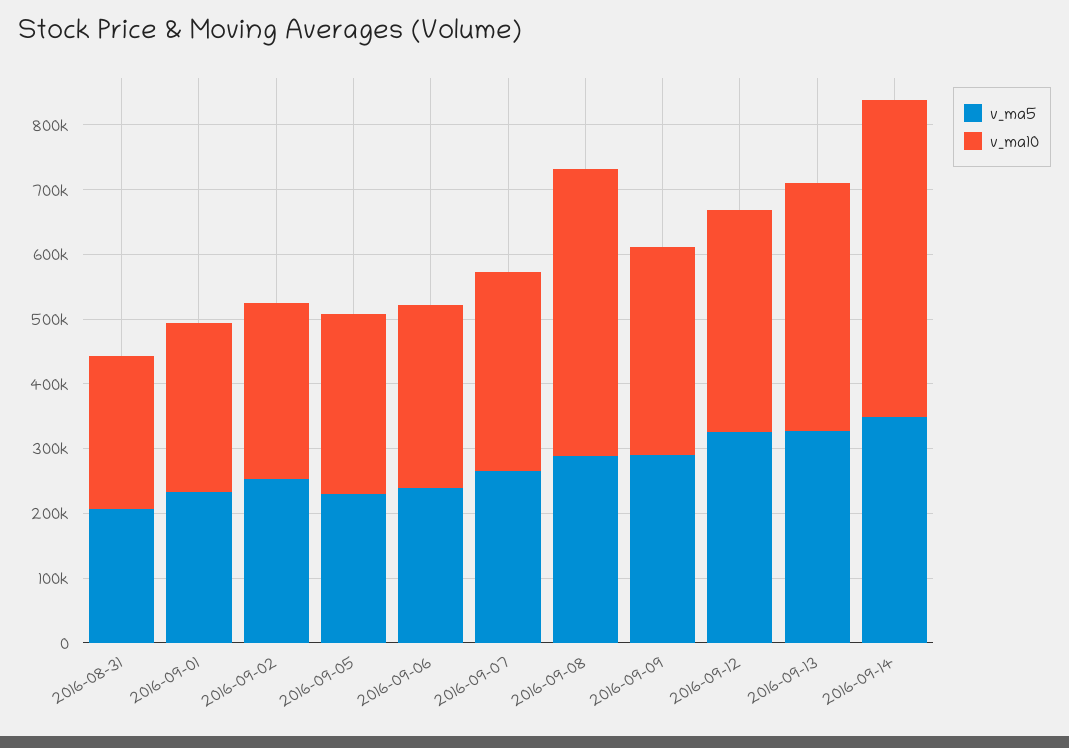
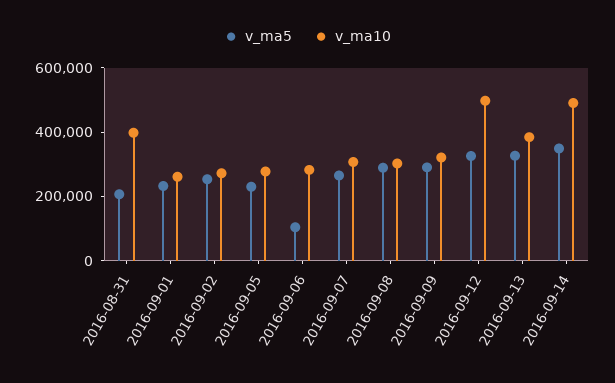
v_ma10, 2016-08-31: 240000 -> 400000
v_ma5, 2016-09-06: 240000 -> 100000
v_ma10, 2016-09-08: 440000 -> 300000
v_ma10, 2016-09-12: 340000 -> 500000

